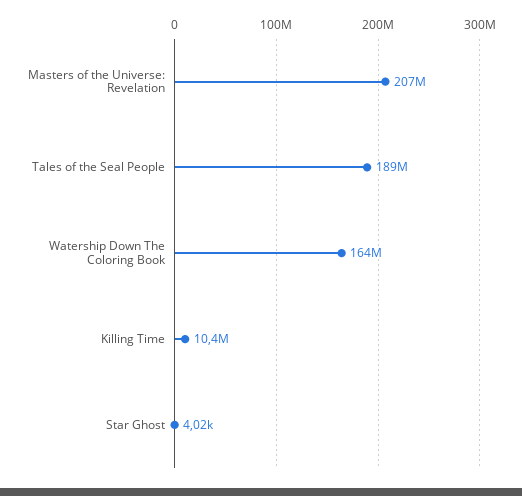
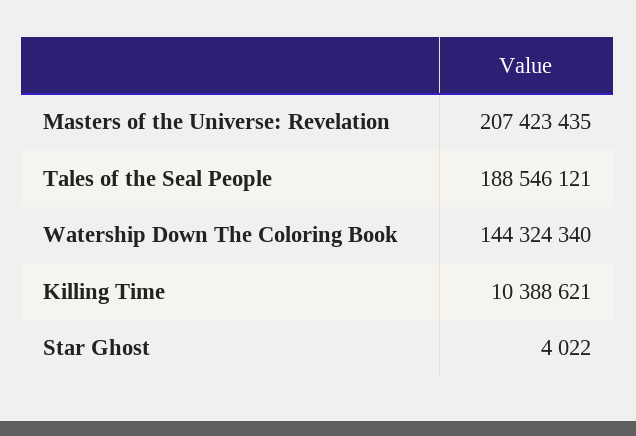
Watership Down The Coloring Book: 164000000 -> 144324340

